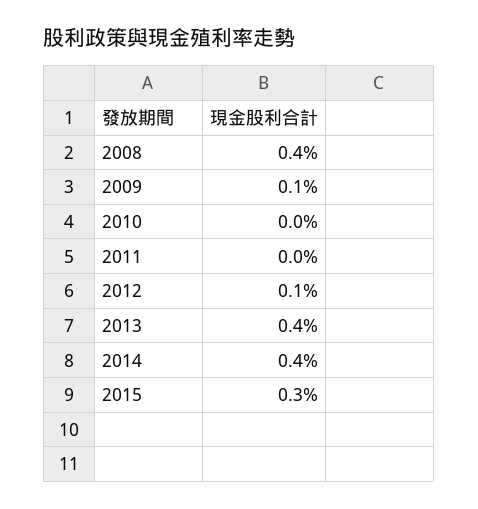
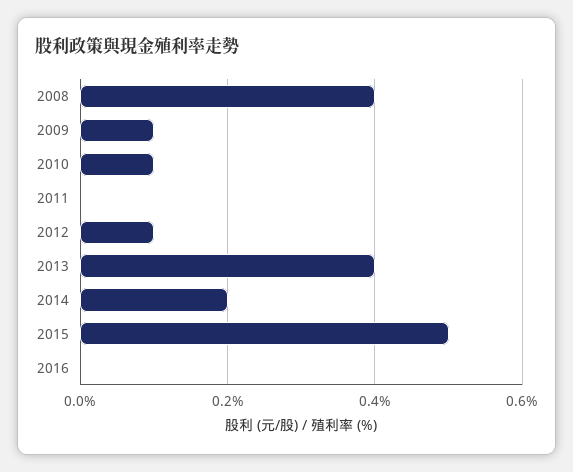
2010: 0 -> 0.1
2014: 0.4 -> 0.2
2015: 0.3 -> 0.5
2016: none -> 0

